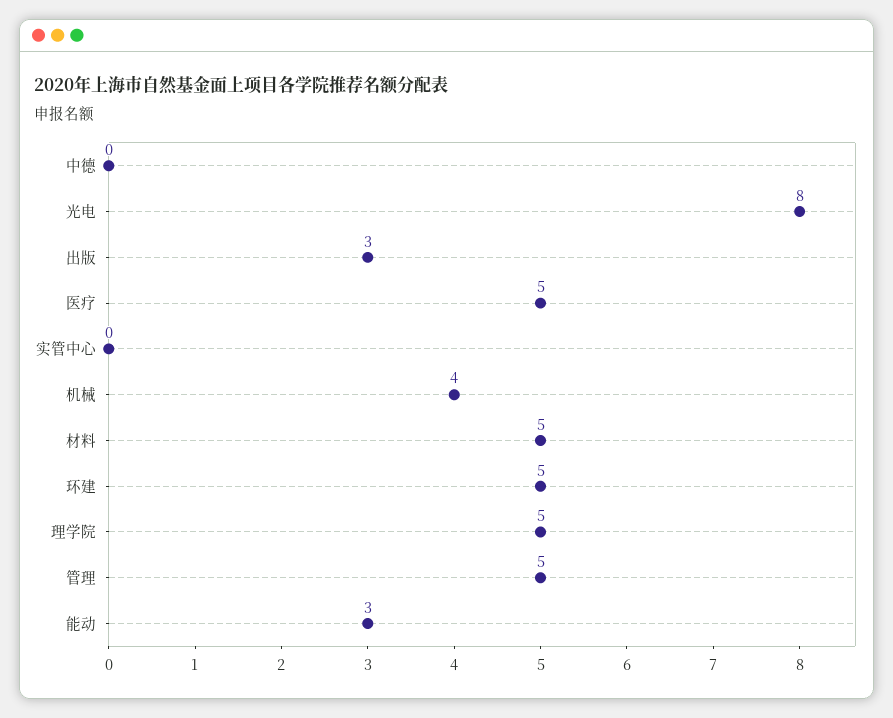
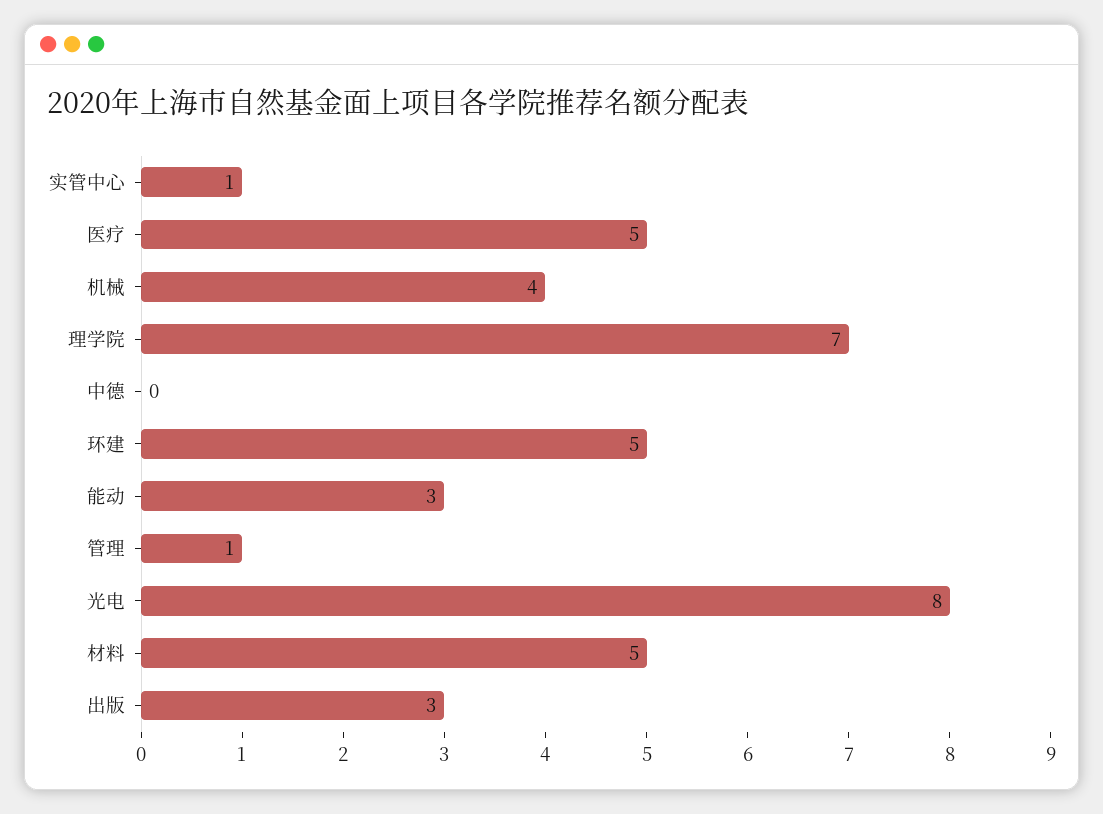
实管中心: 0 -> 1
理学院: 5 -> 7
管理: 5 -> 1

